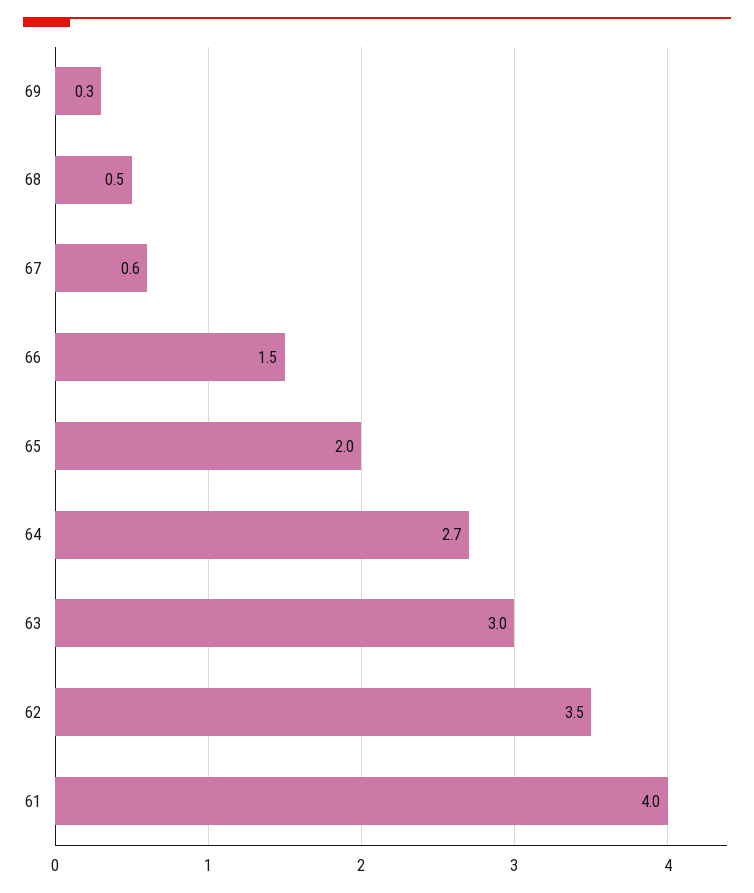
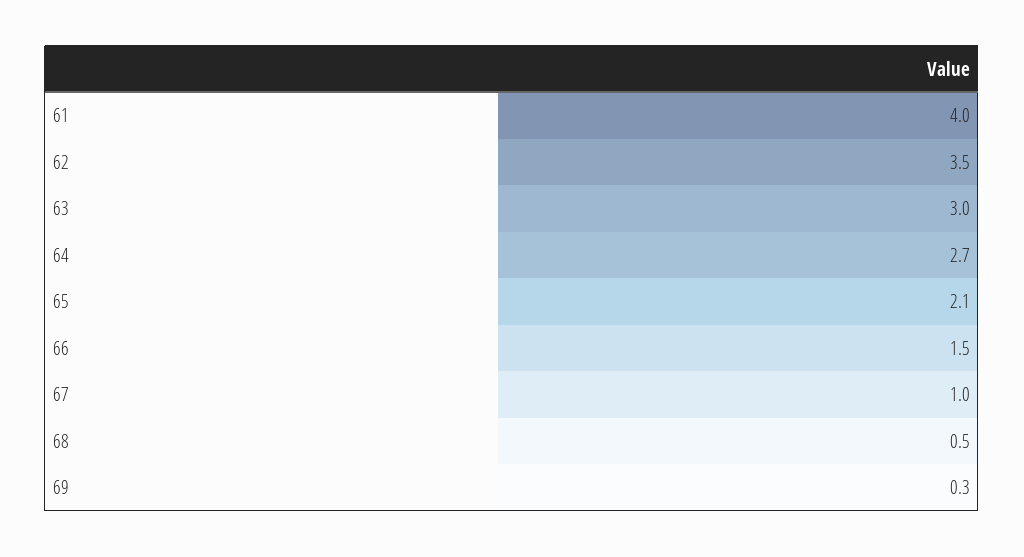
67: 0.6 -> 1
65: 2 -> 2.1

